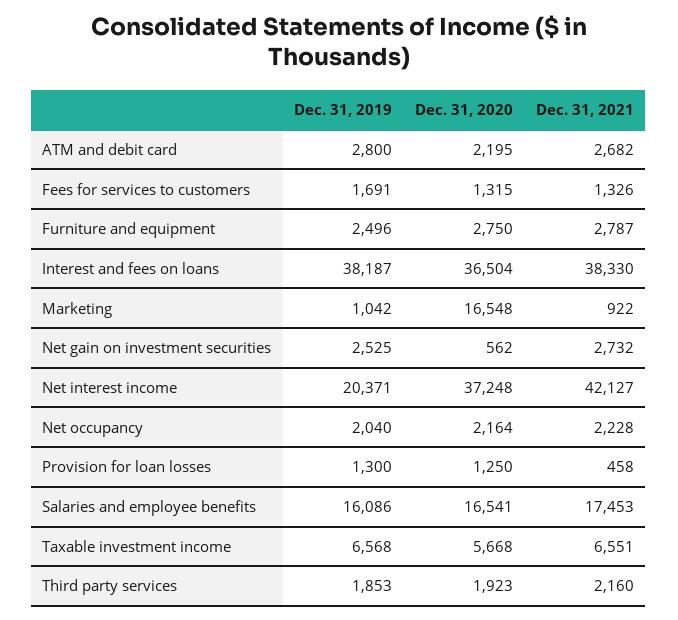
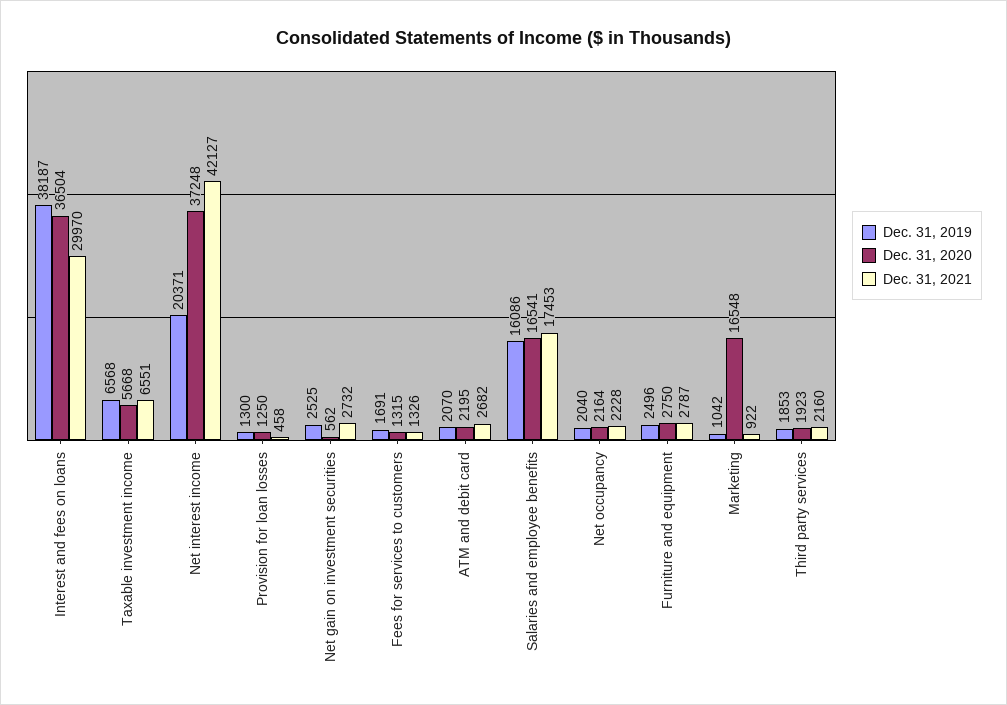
Dec. 31, 2019, ATM and debit card: 2800 -> 2070
Dec. 31, 2021, Interest and fees on loans: 38330 -> 29970

